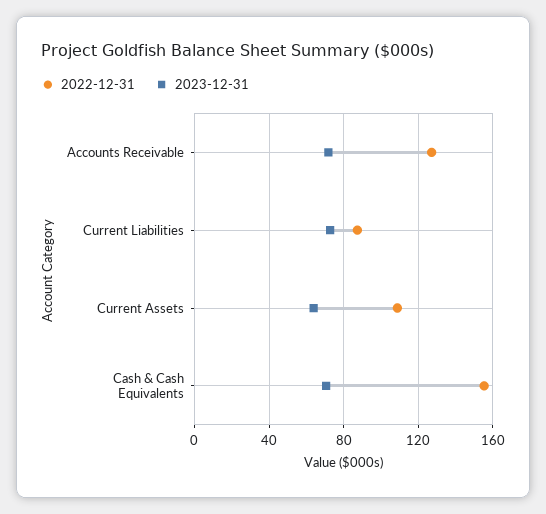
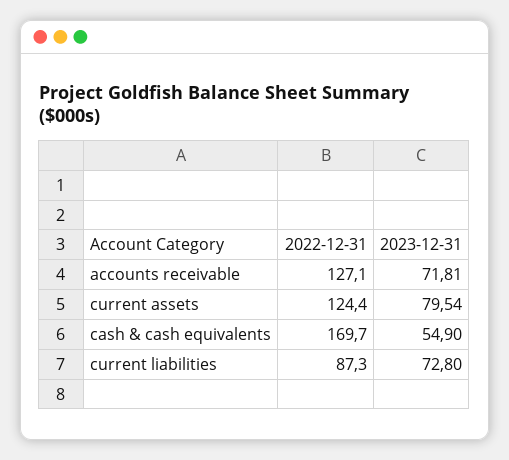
2022-12-31, Current Assets: 110 -> 124.4
2023-12-31, Current Assets: 65 -> 79.54
2022-12-31, Cash & Cash Equivalents: 155 -> 169.7
2023-12-31, Cash & Cash Equivalents: 70 -> 54.9

